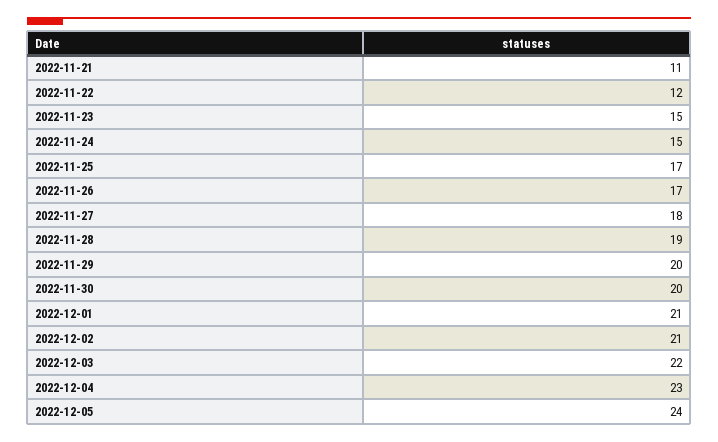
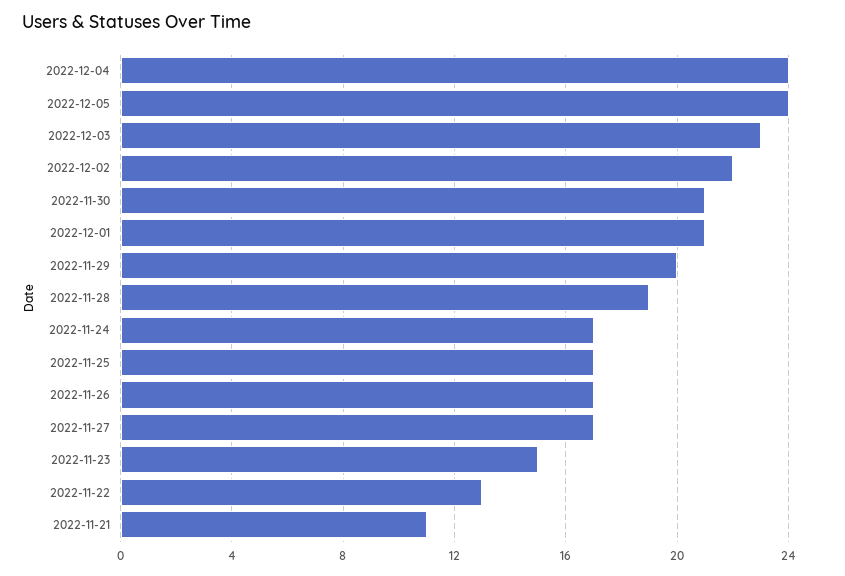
2022-11-22: 12 -> 13
2022-11-24: 15 -> 17
2022-11-27: 18 -> 17
2022-11-30: 20 -> 21
2022-12-02: 21 -> 22
2022-12-03: 22 -> 23
2022-12-04: 23 -> 24

